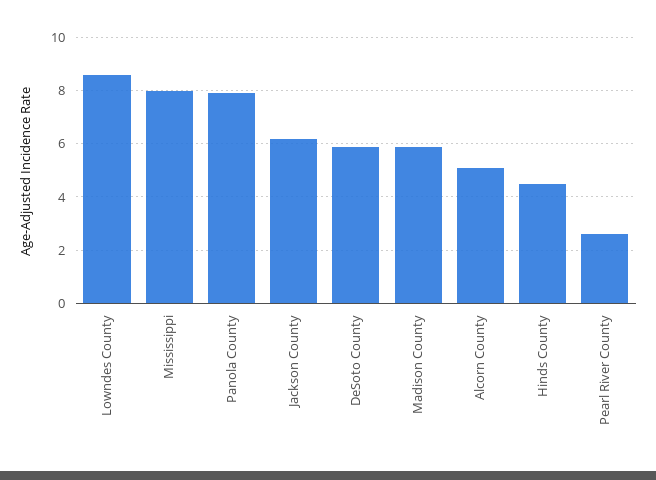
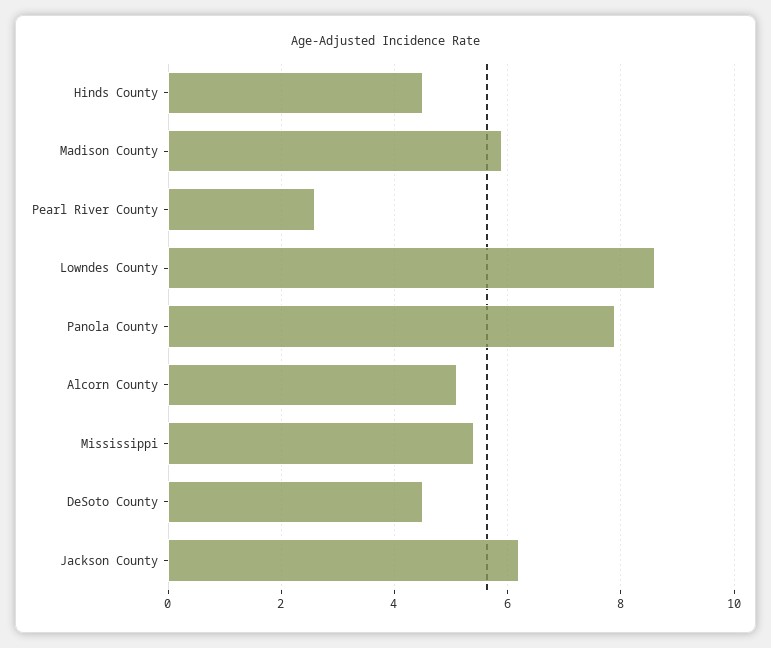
Mississippi: 8 -> 5.5
DeSoto County: 6 -> 4.5

